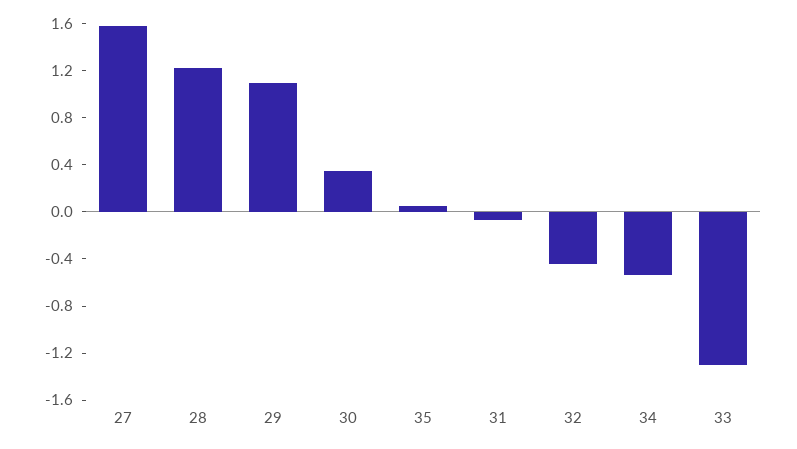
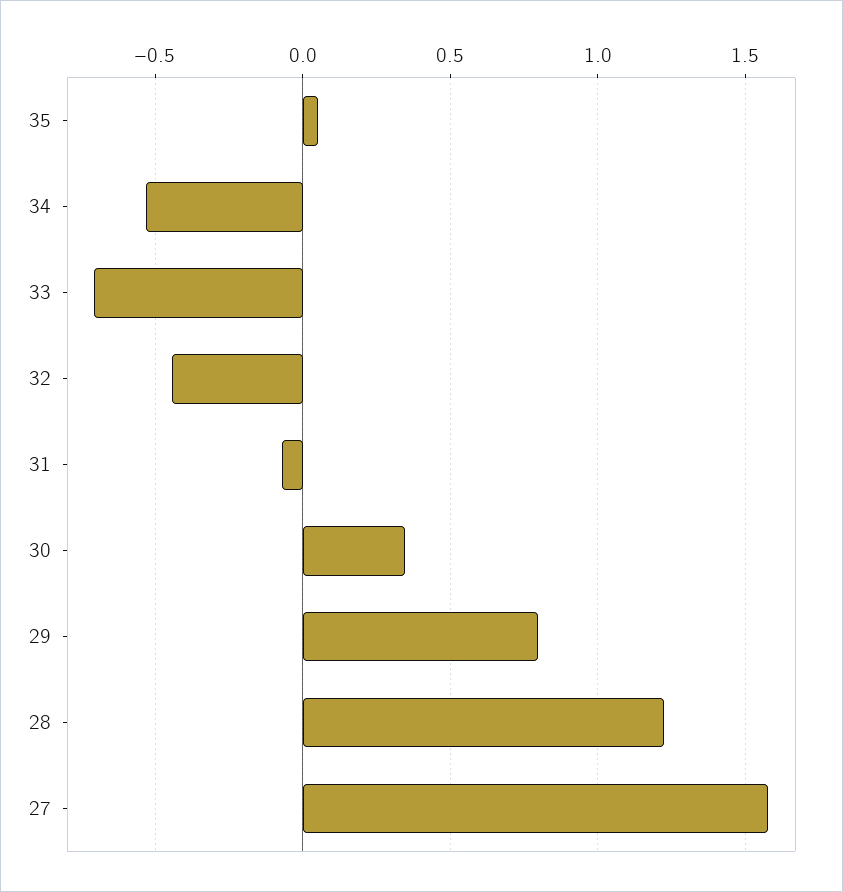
29: 1.1 -> 0.8
33: -1.3 -> -0.7

